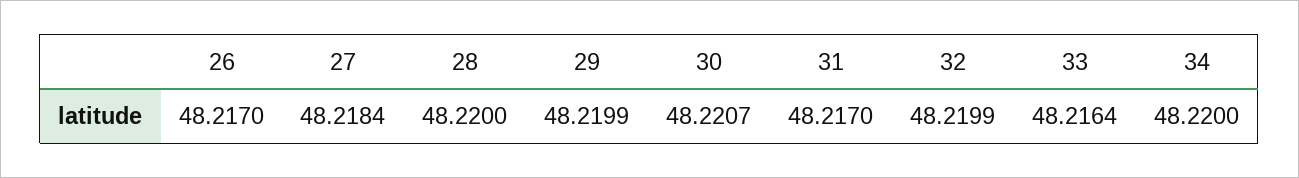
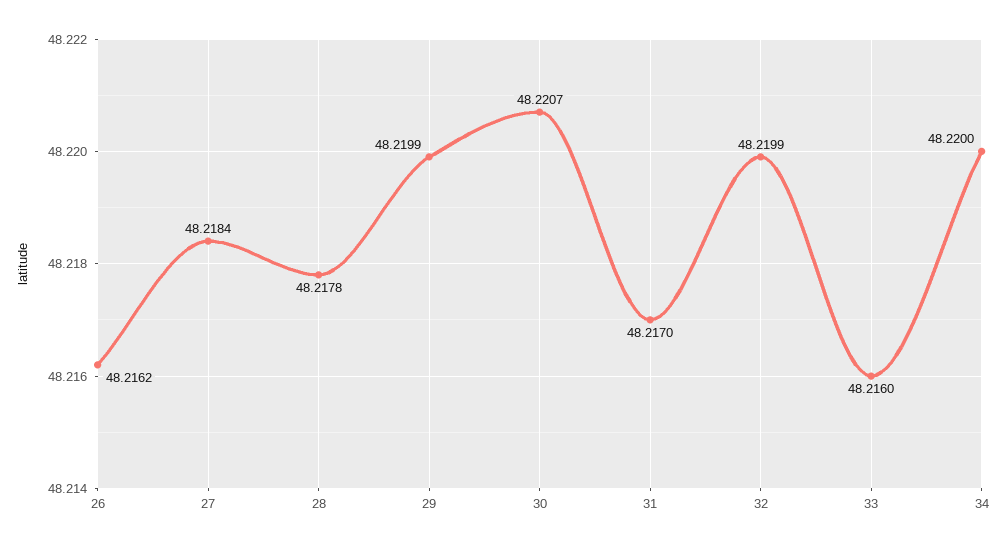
26: 48.217 -> 48.2162
28: 48.22 -> 48.2178
33: 48.2164 -> 48.216

